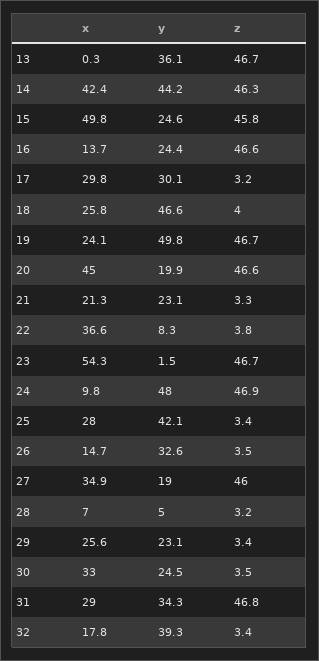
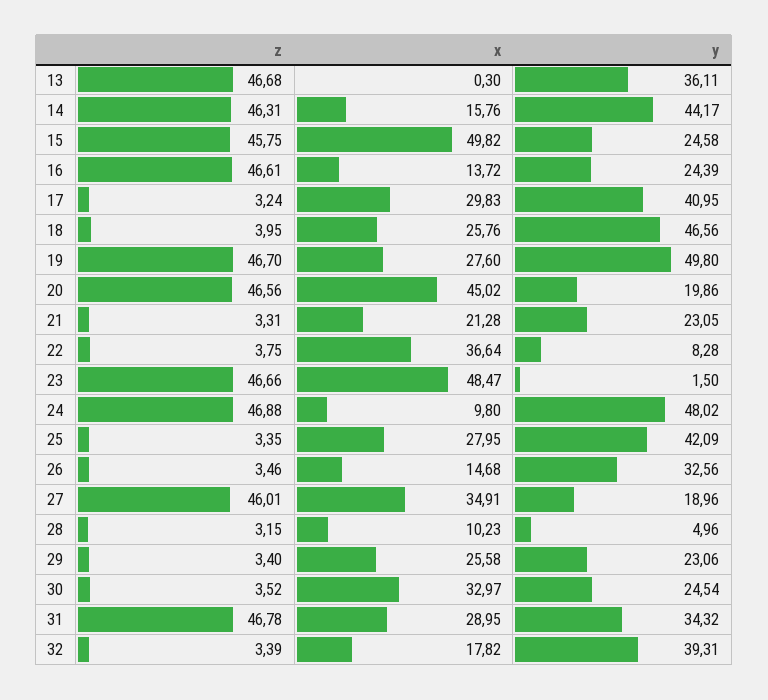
x, 14: 42.4 -> 15.76
y, 17: 30.1 -> 40.95
x, 19: 24.1 -> 27.6
x, 23: 54.3 -> 48.47
x, 28: 7 -> 10.23

